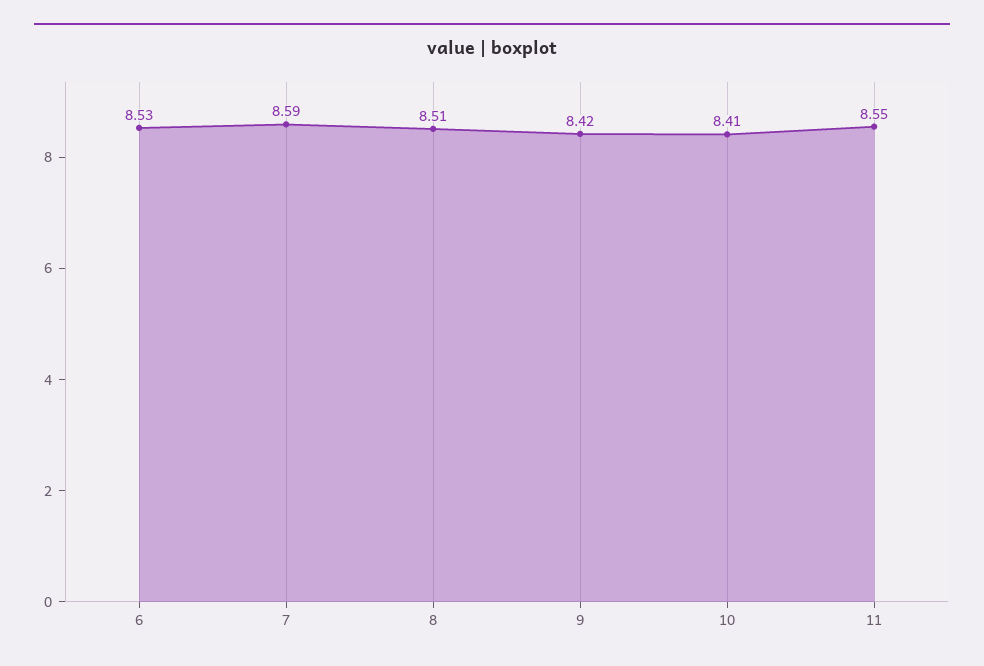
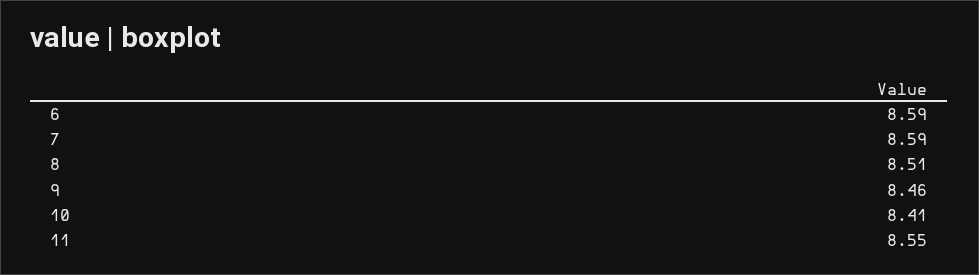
6: 8.53 -> 8.59
9: 8.42 -> 8.46

